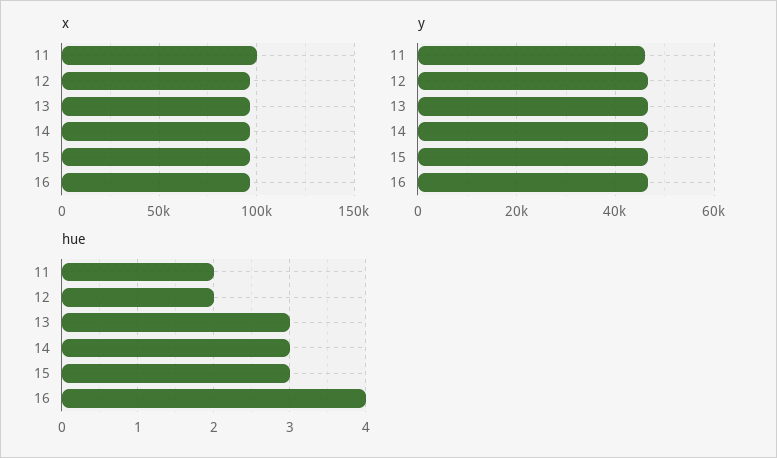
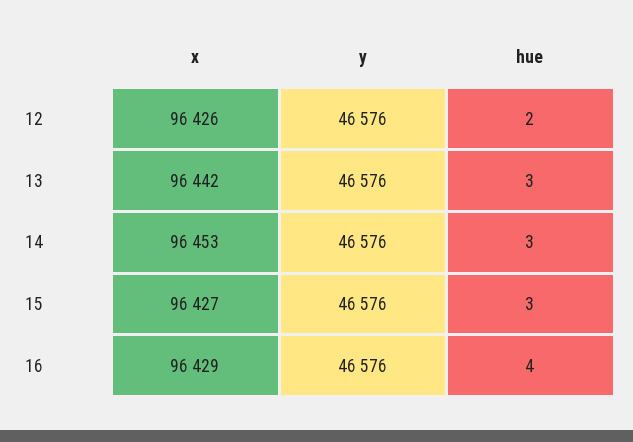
x, 11: 100000 -> none
y, 11: 46000 -> none
hue, 11: 2 -> none

